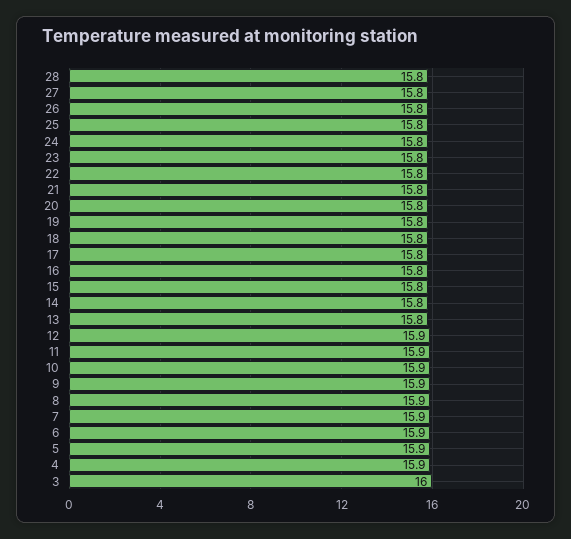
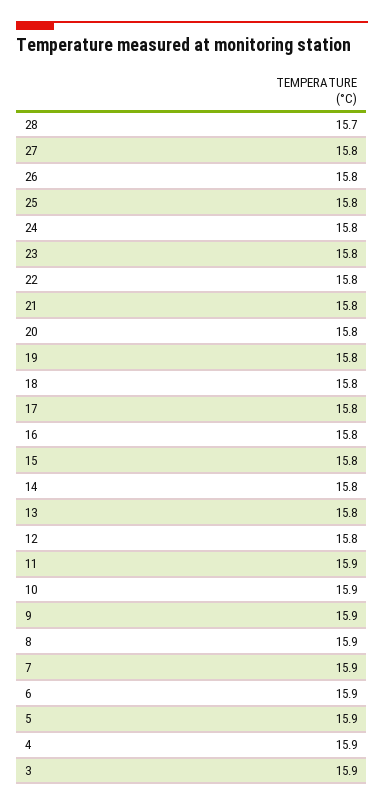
28: 15.8 -> 15.7
12: 15.9 -> 15.8
3: 16 -> 15.9

